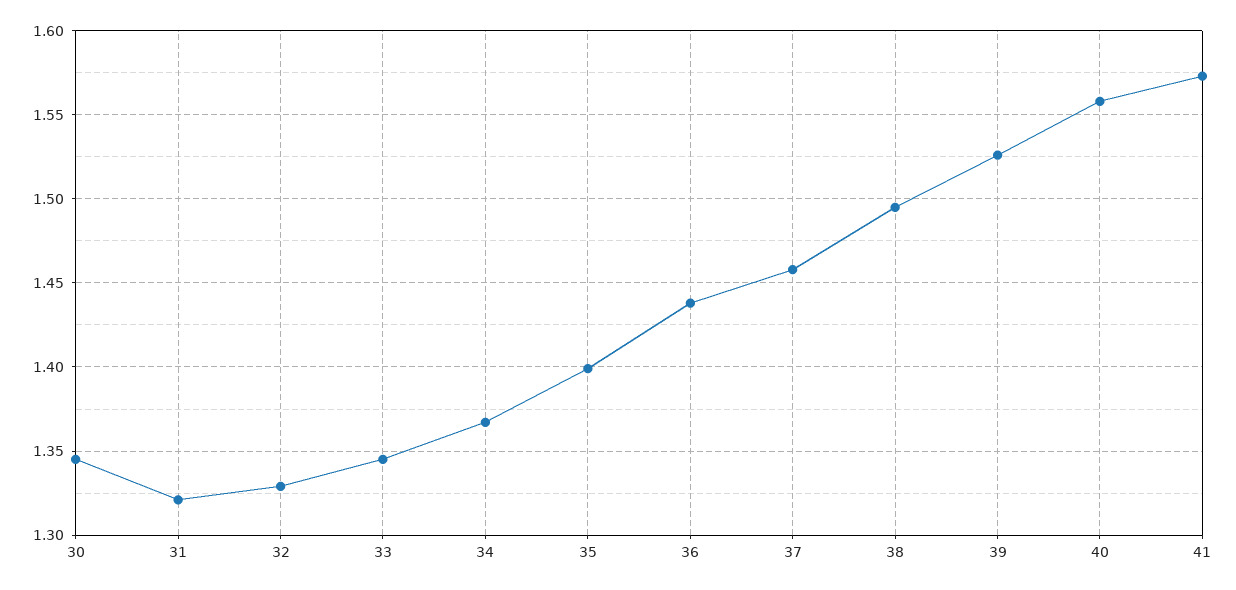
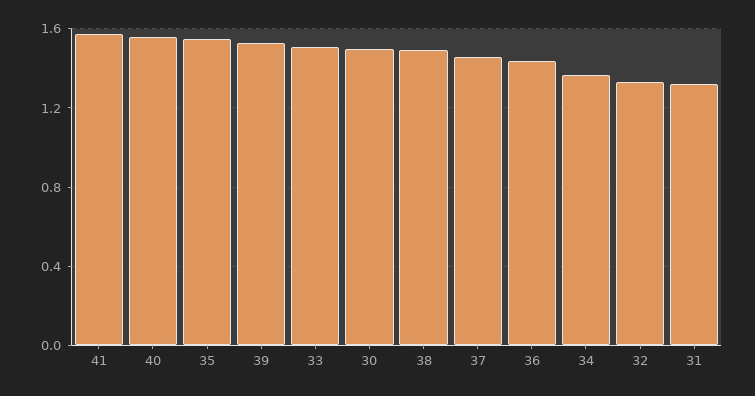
30: 1.345 -> 1.5
33: 1.345 -> 1.5
35: 1.4 -> 1.55

